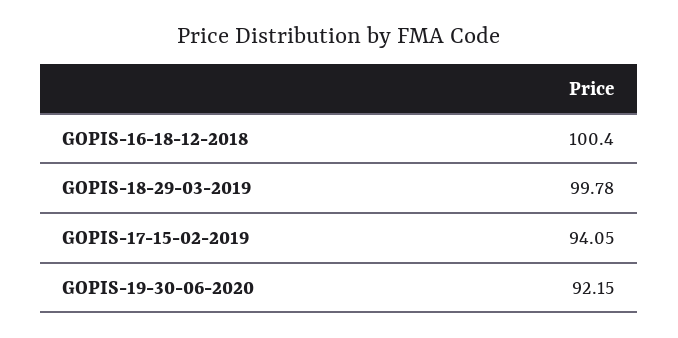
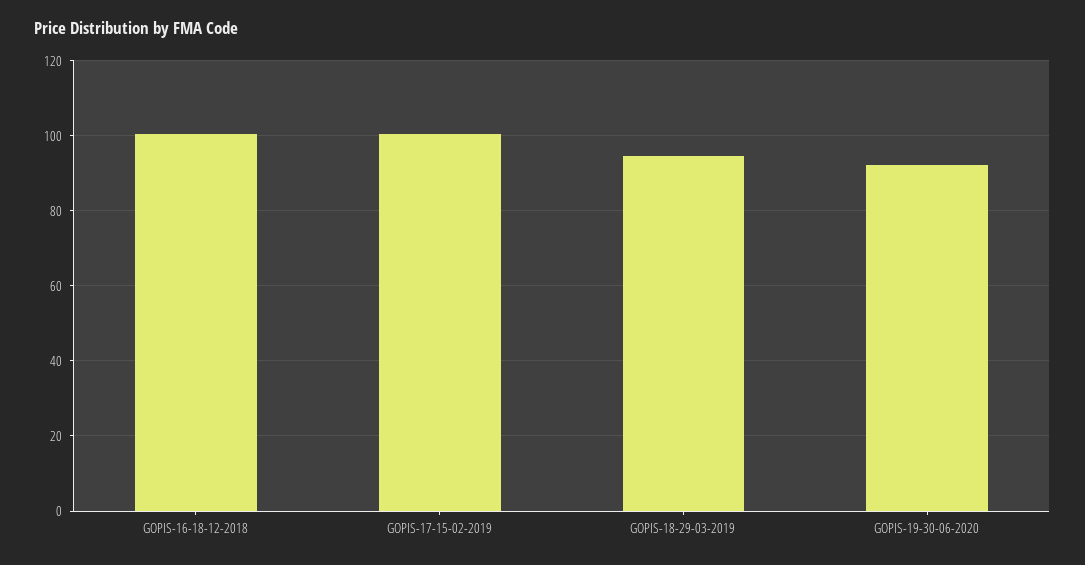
GOPIS-18-29-03-2019: 99.78 -> 94
GOPIS-17-15-02-2019: 94.05 -> 100

